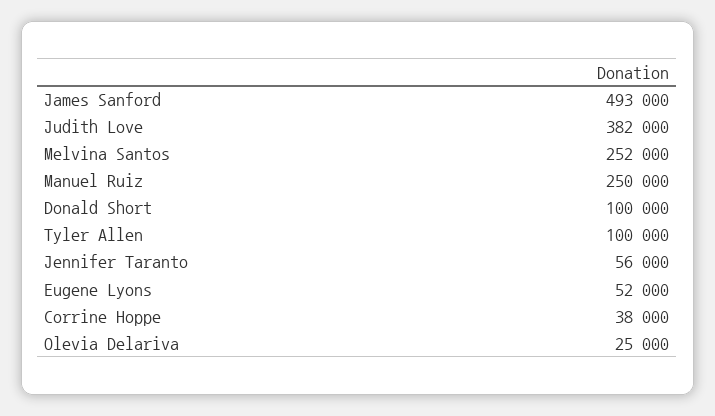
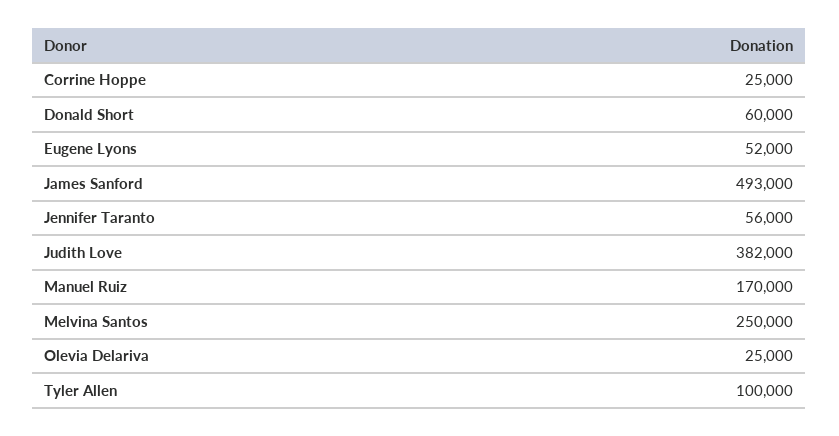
Melvina Santos: 252000 -> 250000
Manuel Ruiz: 250000 -> 170000
Donald Short: 100000 -> 60000
Corrine Hoppe: 38000 -> 25000

